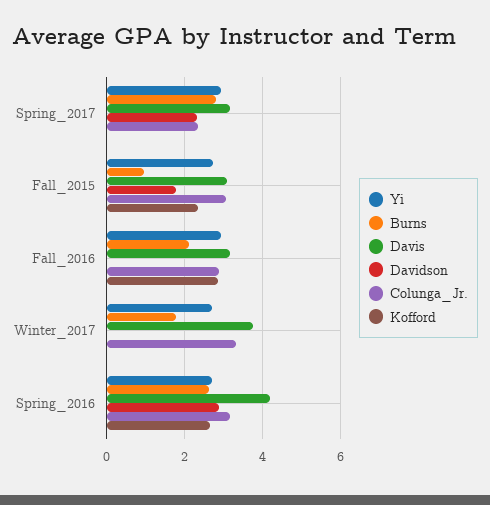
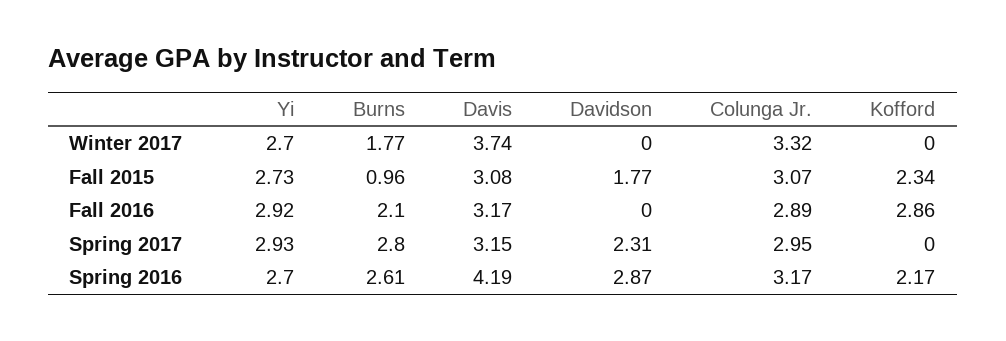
Colunga_Jr., Spring_2017: 2.4 -> 2.95
Kofford, Spring_2016: 2.6 -> 2.17

